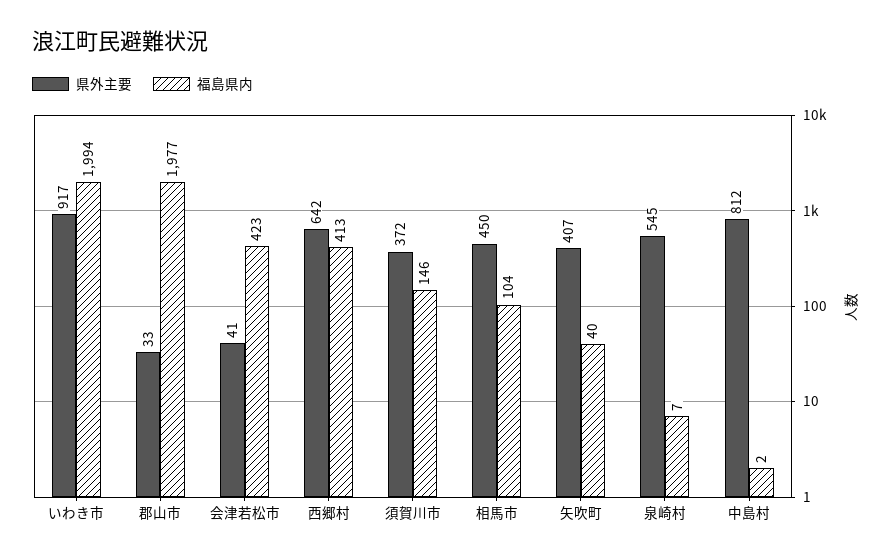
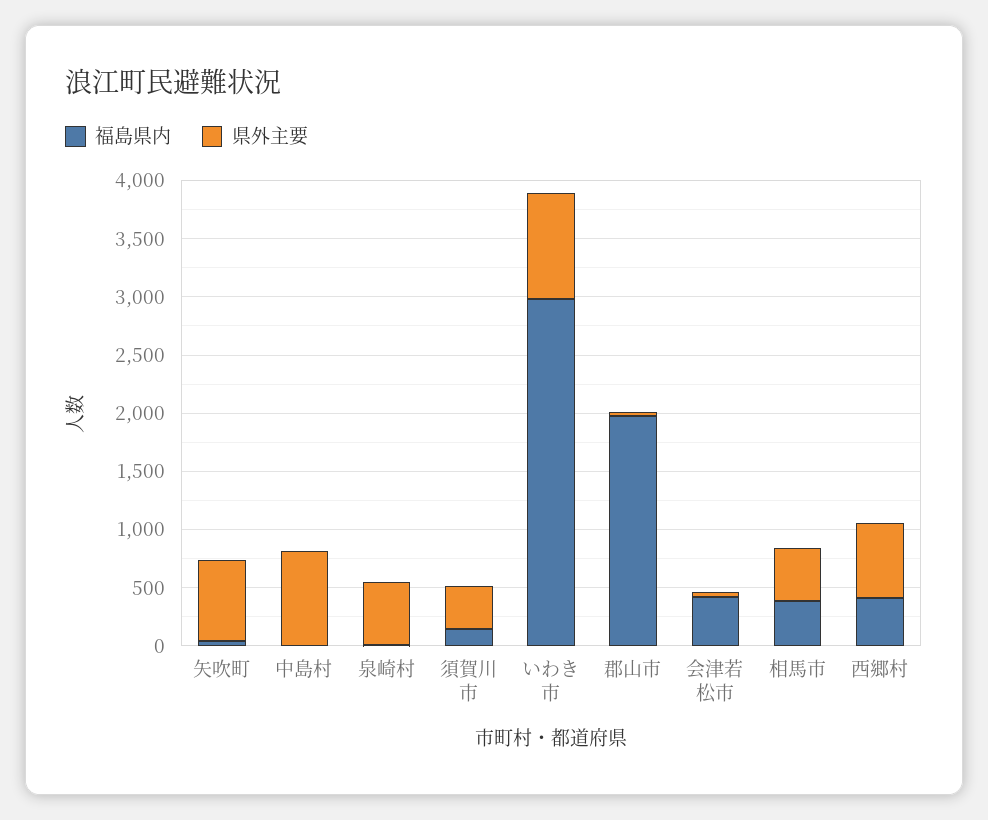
福島県内, いわき市: 1994 -> 3000
福島県内, 相馬市: 104 -> 400
県外主要, 矢吹町: 407 -> 700

